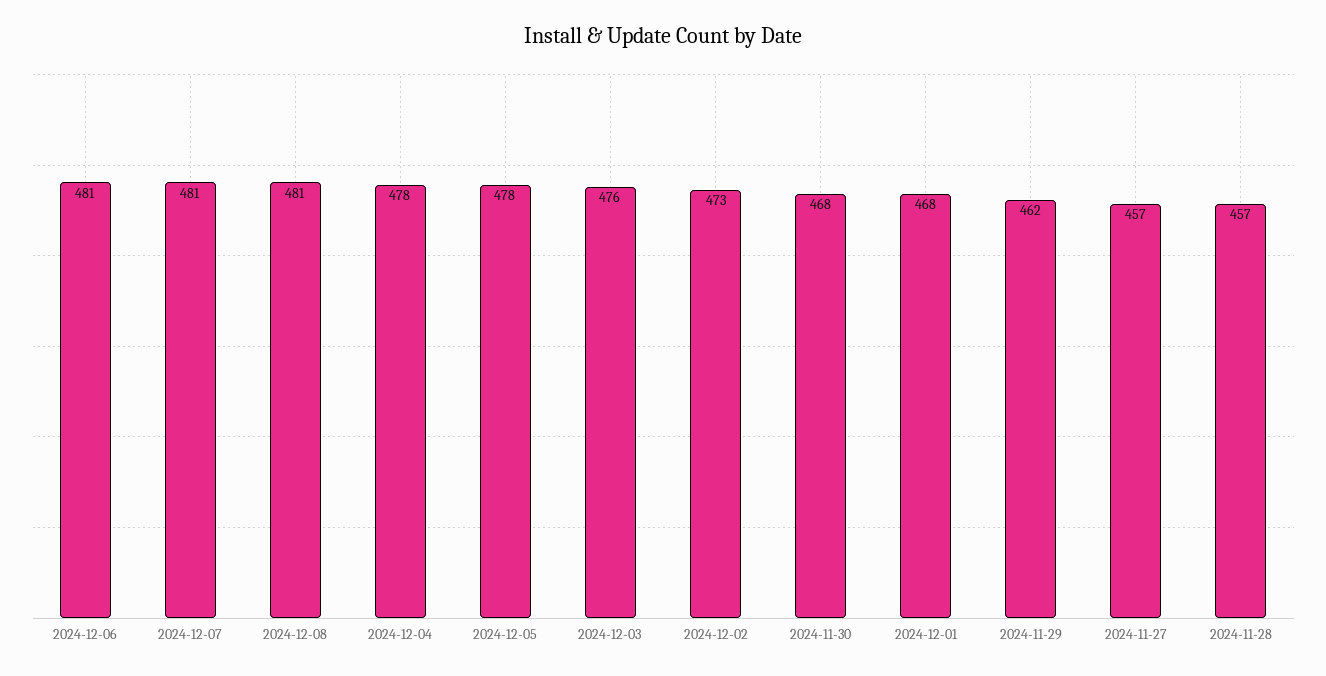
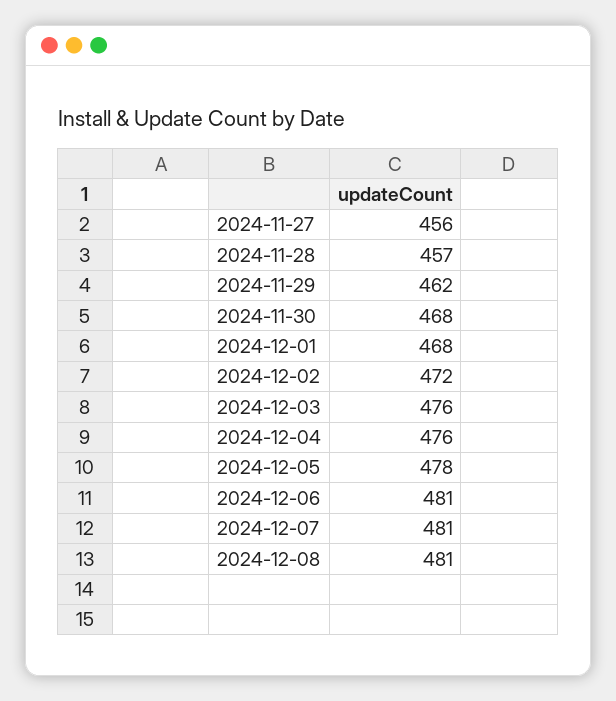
2024-12-04: 478 -> 476
2024-12-02: 473 -> 472
2024-11-27: 457 -> 456

